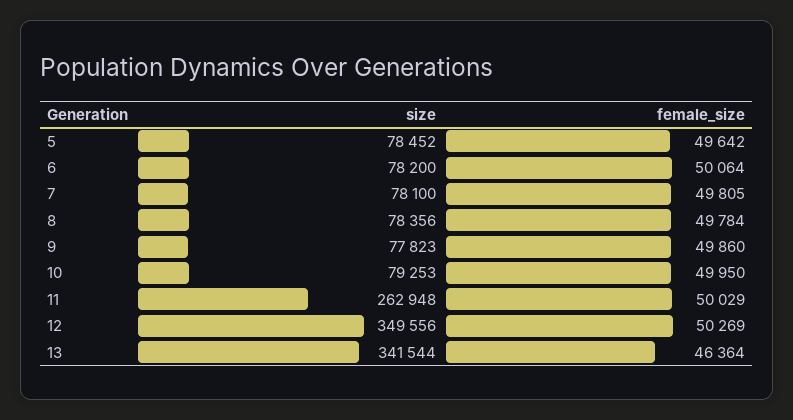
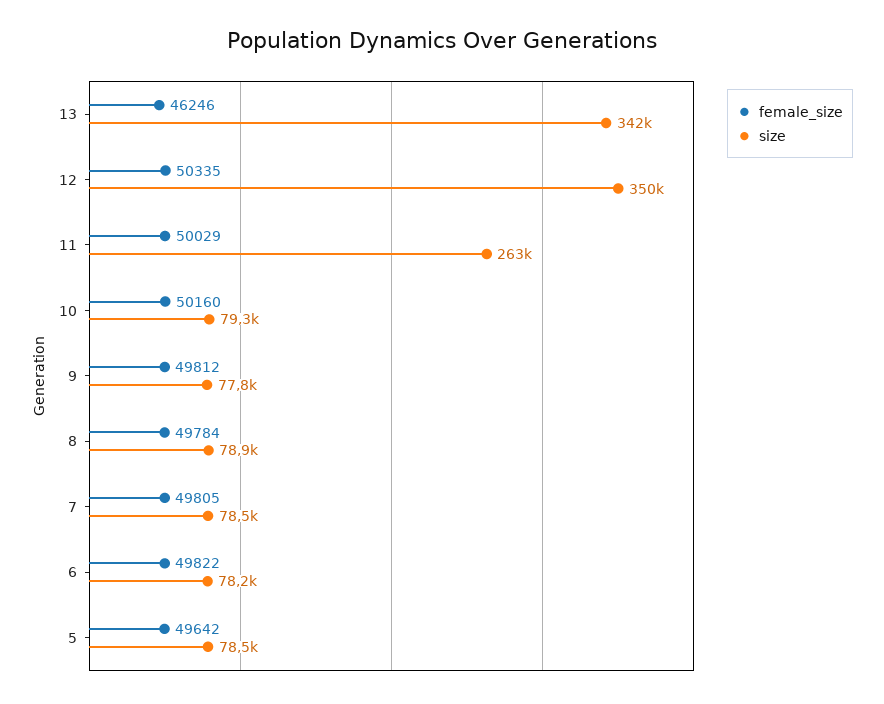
female_size, 6: 50064 -> 49822
size, 7: 78100 -> 78500
size, 8: 78356 -> 78900
female_size, 9: 49860 -> 49812
female_size, 10: 49950 -> 50160
female_size, 12: 50269 -> 50335
female_size, 13: 46364 -> 46246

